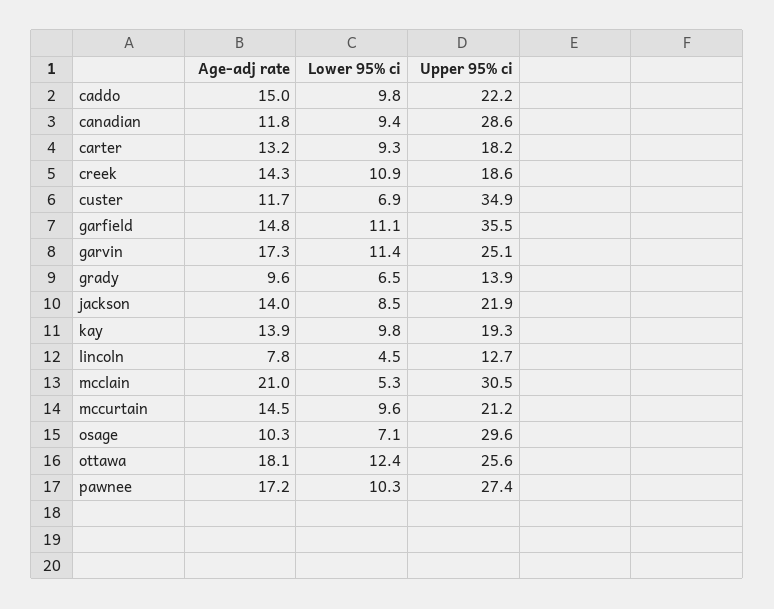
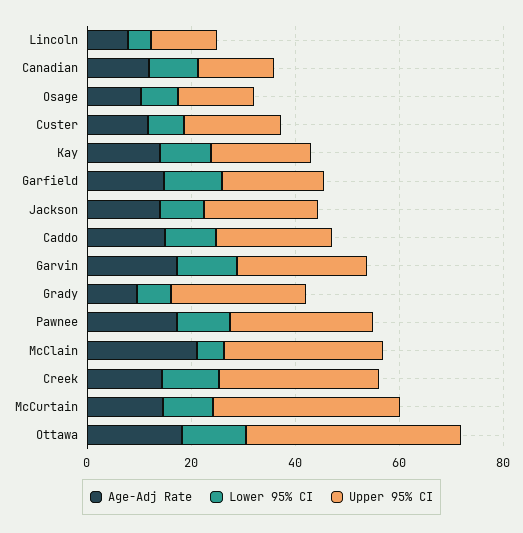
Upper 95% ci, canadian: 28.6 -> 15
Age-adj rate, carter: 13.2 -> none
Lower 95% ci, carter: 9.3 -> none
Upper 95% ci, carter: 18.2 -> none
Upper 95% ci, creek: 18.6 -> 30
Upper 95% ci, custer: 34.9 -> 20
Upper 95% ci, garfield: 35.5 -> 20
Upper 95% ci, grady: 13.9 -> 25
Upper 95% ci, mccurtain: 21.2 -> 35
Upper 95% ci, osage: 29.6 -> 15
Upper 95% ci, ottawa: 25.6 -> 40

